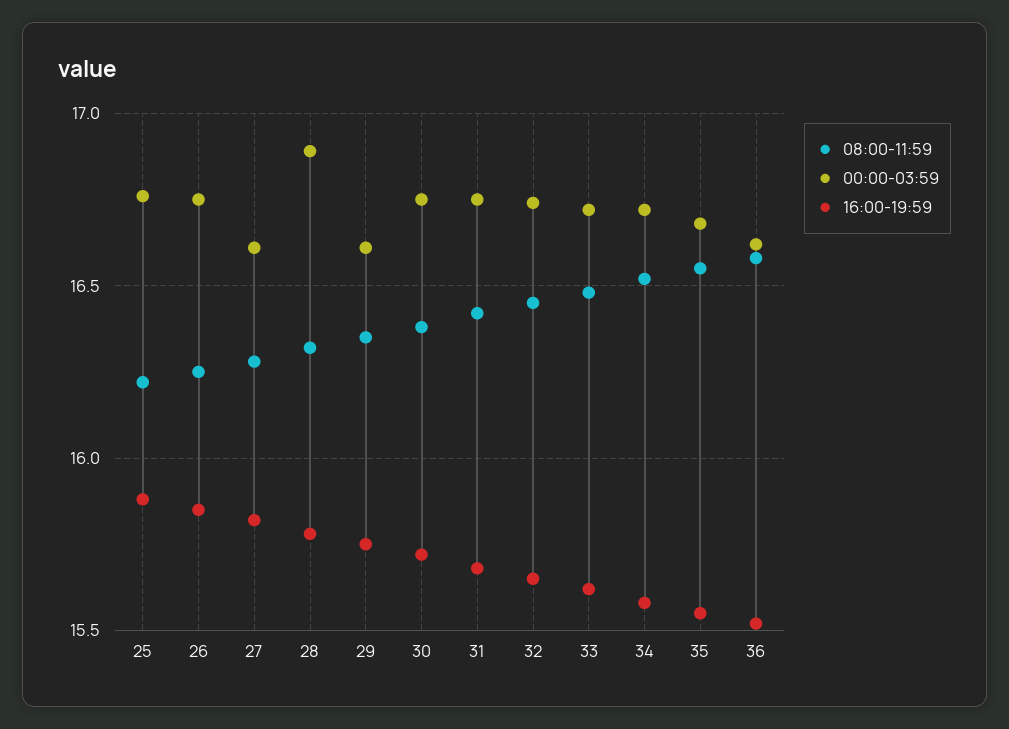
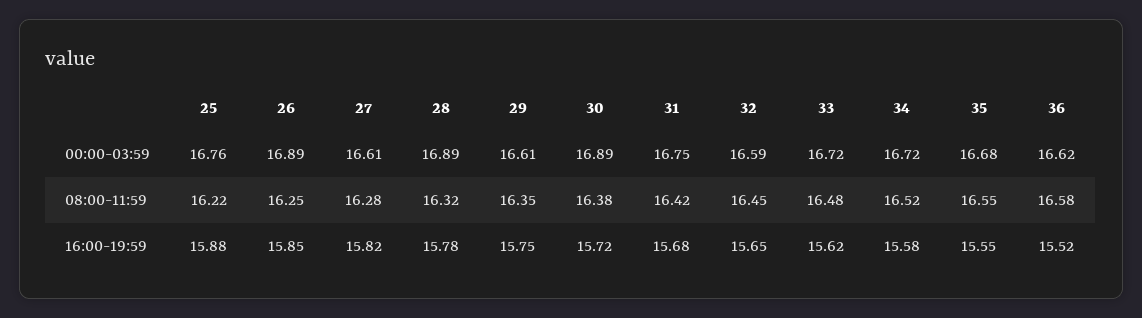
00:00-03:59, 26: 16.75 -> 16.89
00:00-03:59, 30: 16.75 -> 16.89
00:00-03:59, 32: 16.75 -> 16.59

